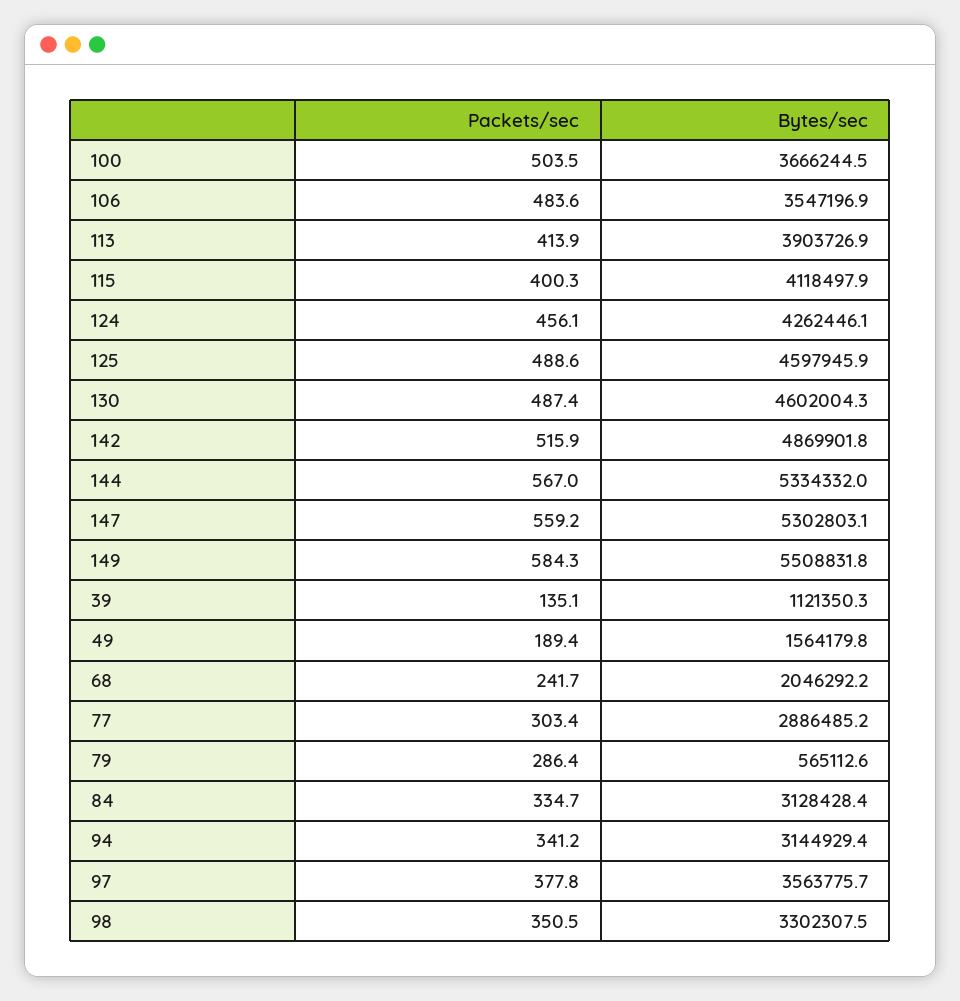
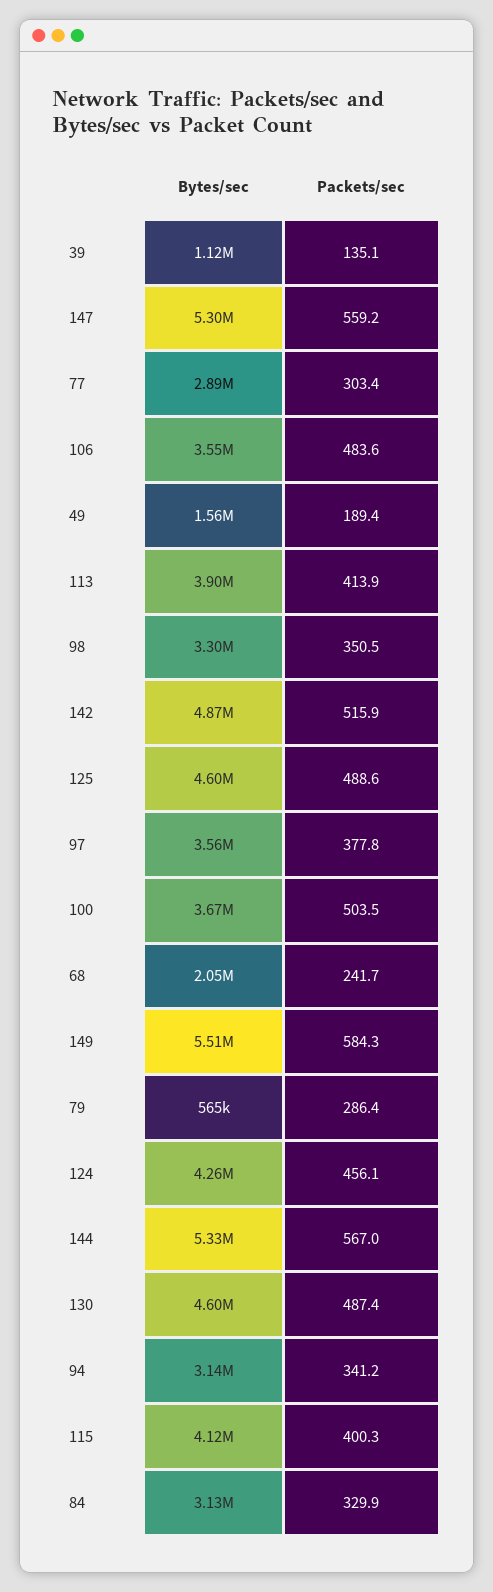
Packets/sec, 84: 334.7 -> 329.9

